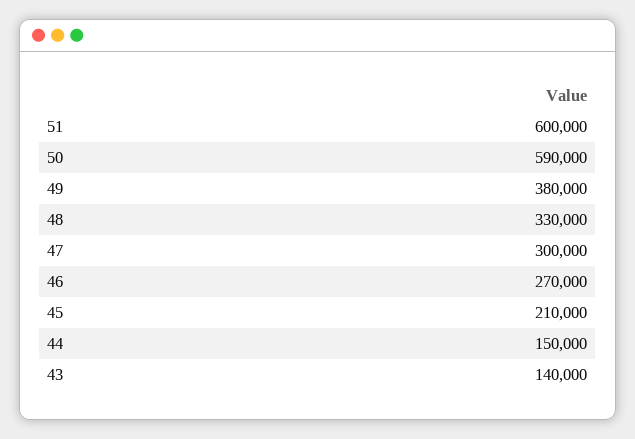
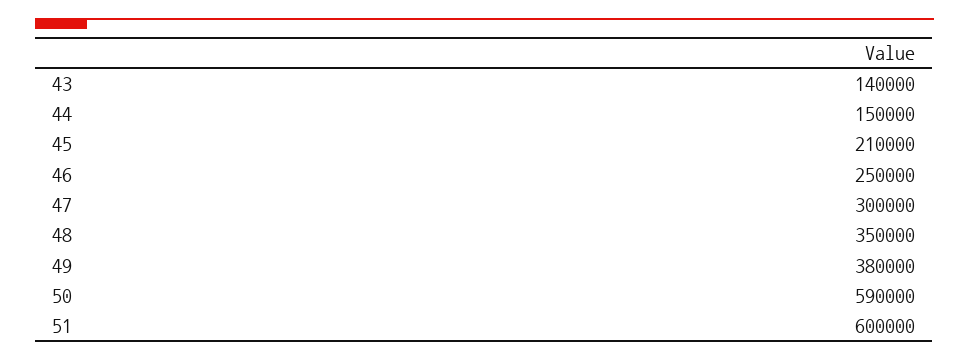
48: 330000 -> 350000
46: 270000 -> 250000

